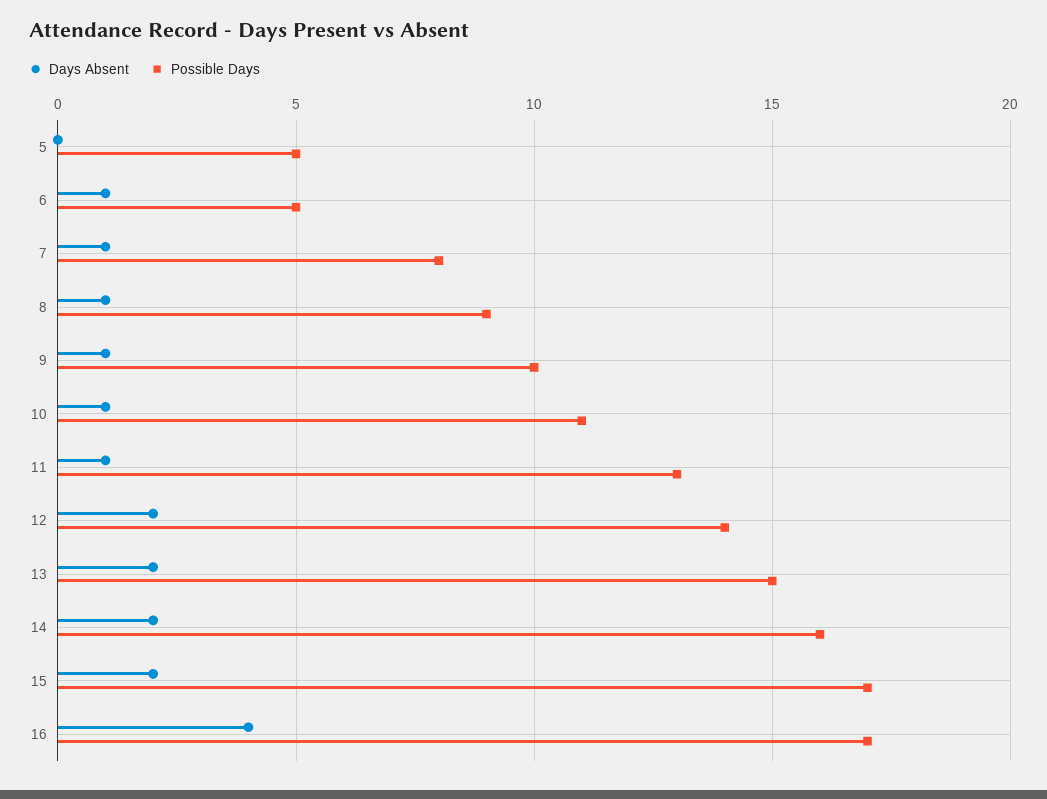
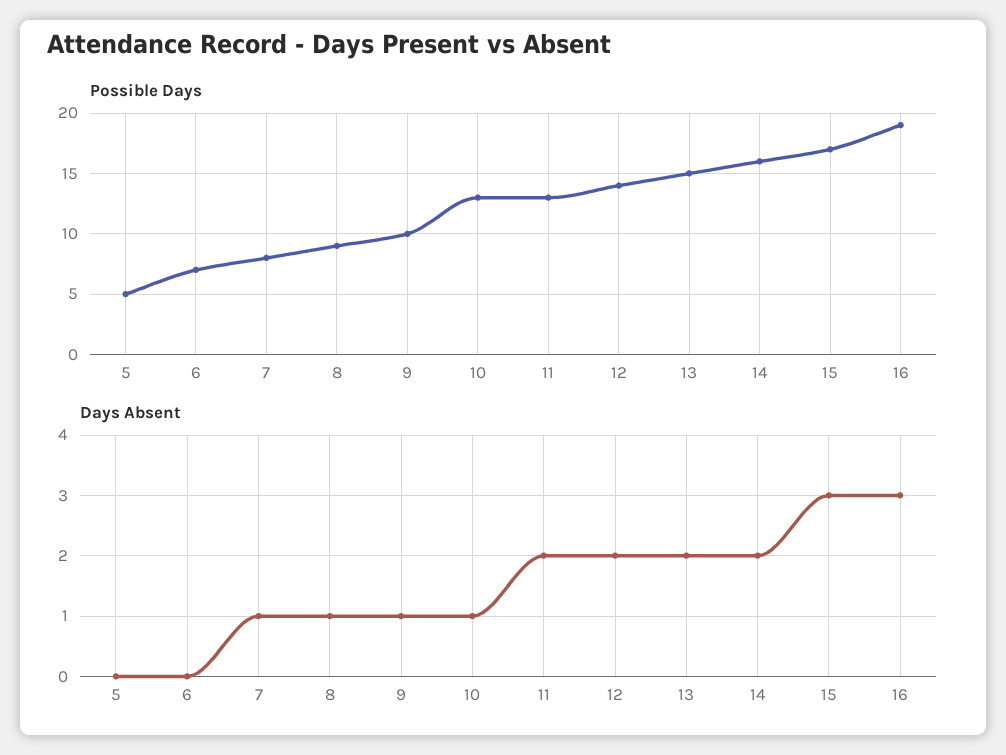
Days Absent, 6: 1 -> 0
Possible Days, 6: 5 -> 7
Possible Days, 10: 11 -> 13
Days Absent, 11: 1 -> 2
Days Absent, 15: 2 -> 3
Days Absent, 16: 4 -> 3
Possible Days, 16: 17 -> 19

